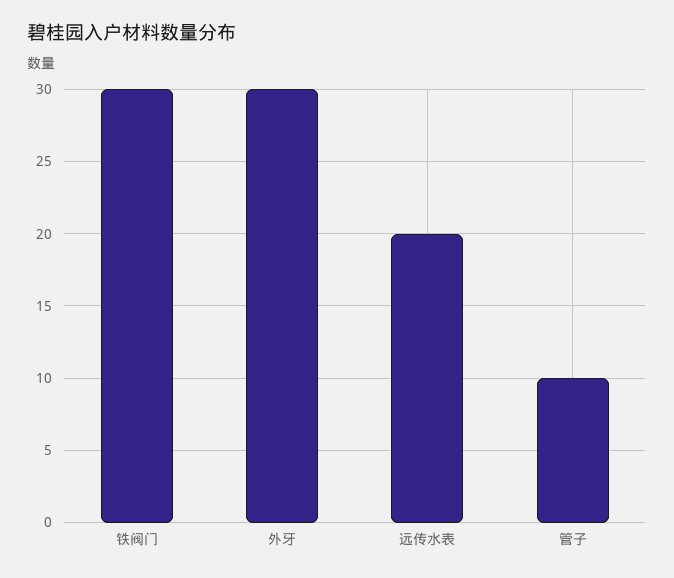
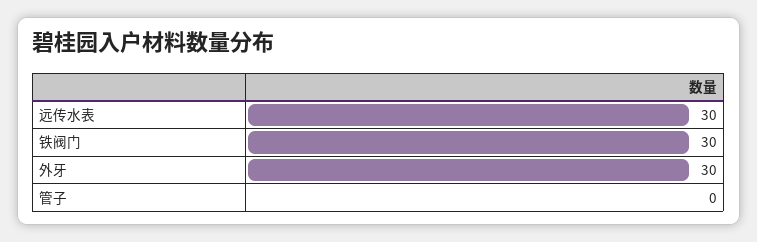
远传水表: 20 -> 30
管子: 10 -> 0

